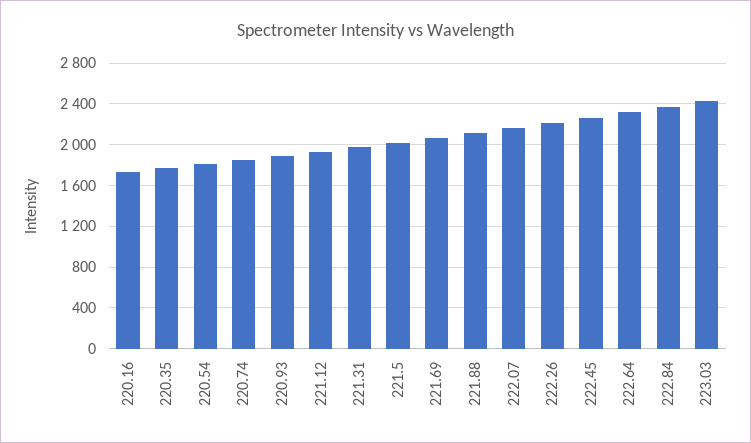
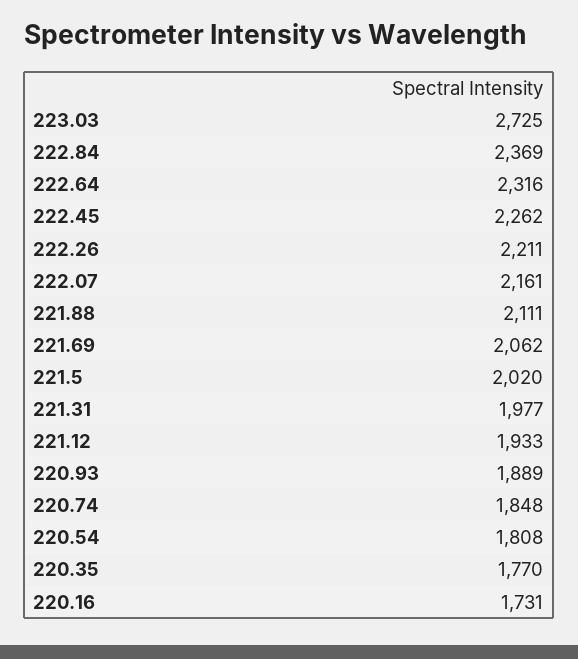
223.03: 2400 -> 2725

